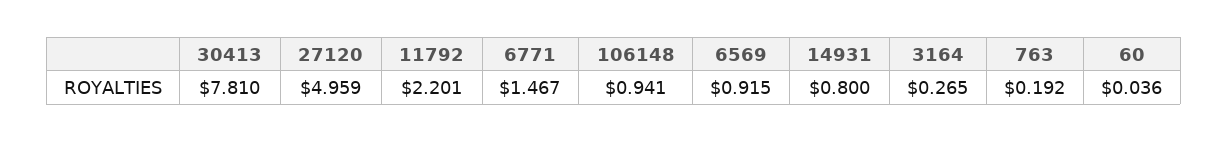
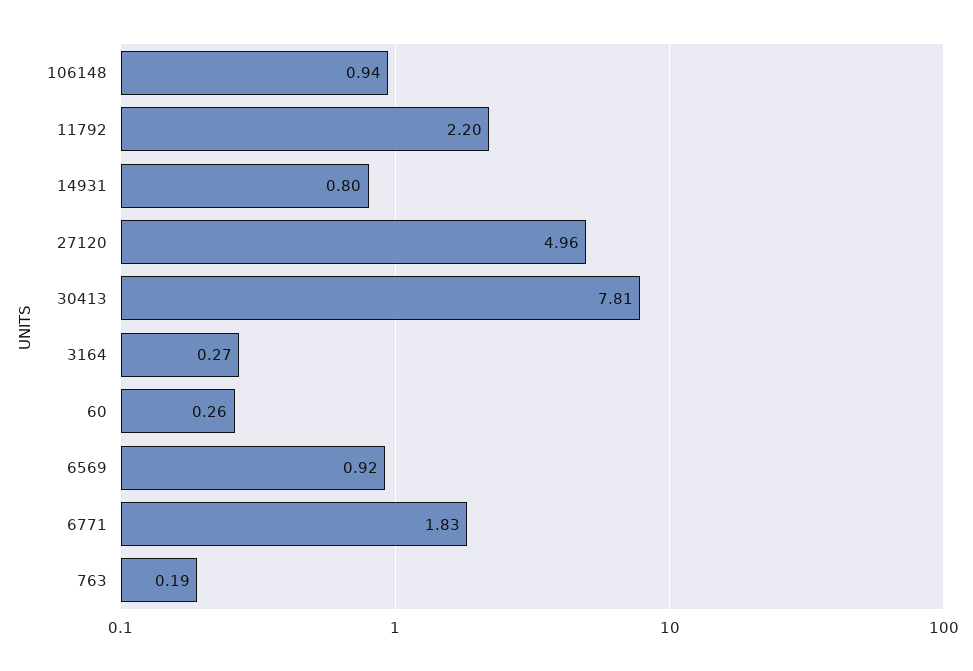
6771: 1.467 -> 1.83
60: 0.036 -> 0.26

